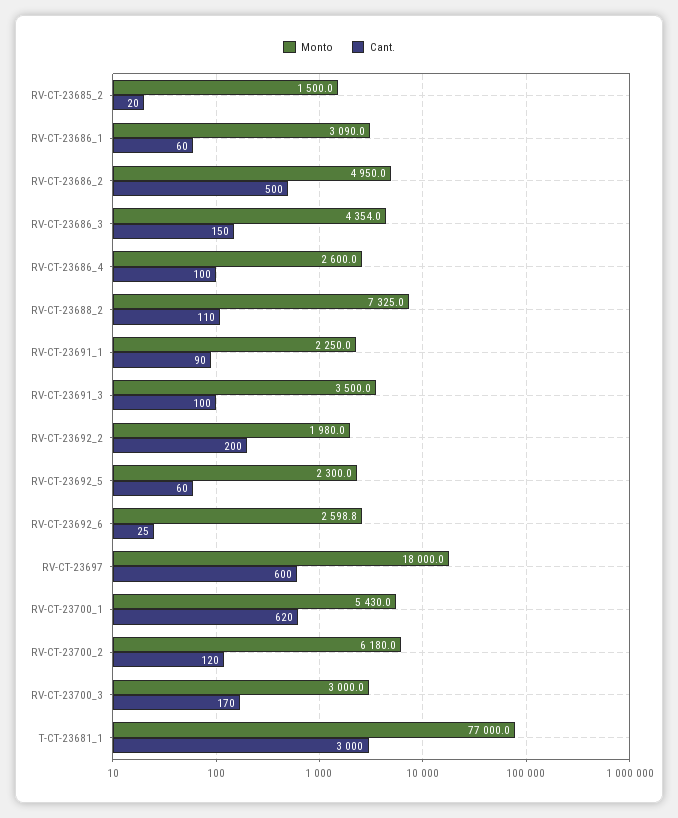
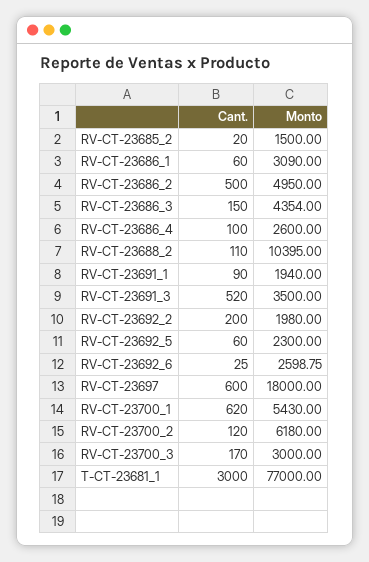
Monto, RV-CT-23688_2: 7325 -> 10395
Monto, RV-CT-23691_1: 2250 -> 1940
Cant., RV-CT-23691_3: 100 -> 520

